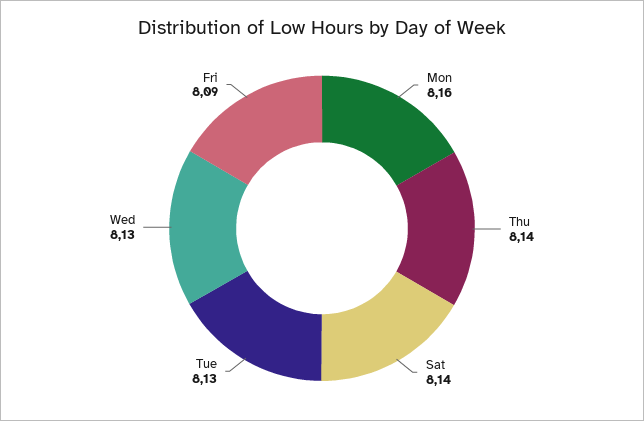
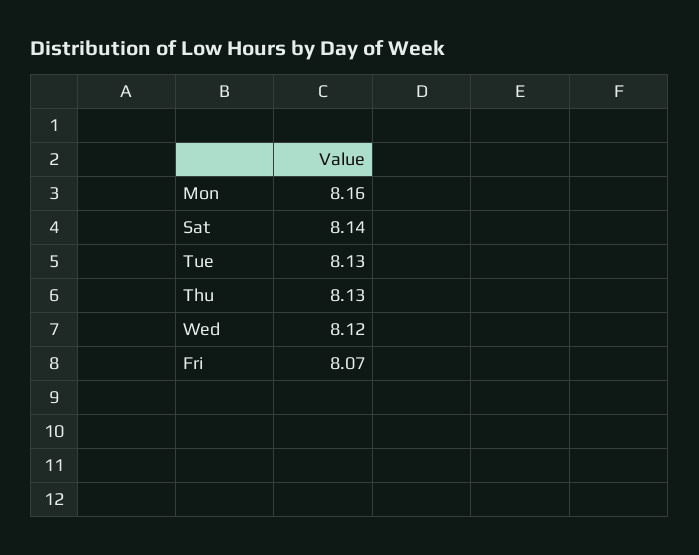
Thu: 8.14 -> 8.13
Wed: 8.13 -> 8.12
Fri: 8.09 -> 8.07

